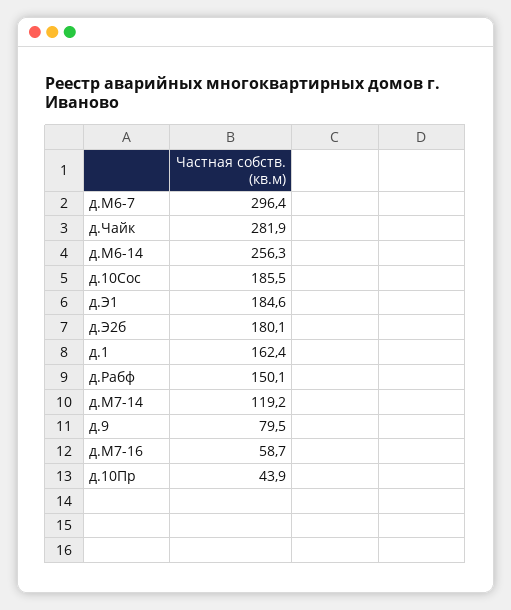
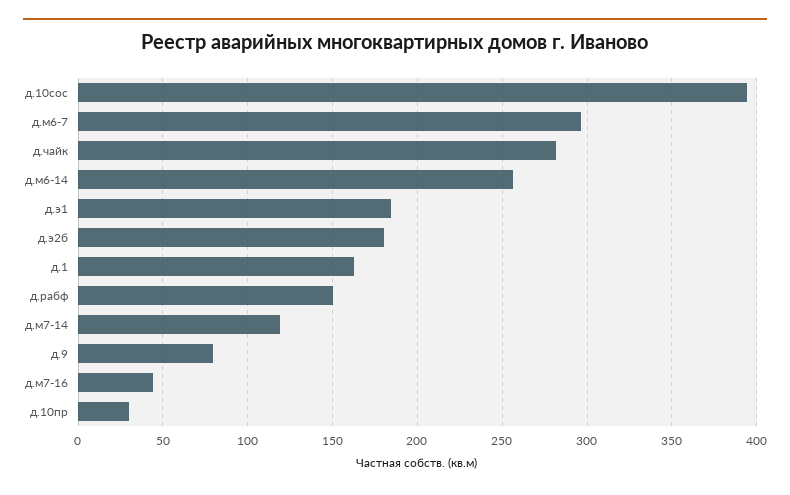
д.10Сос: 185.5 -> 395
д.М7-16: 58.7 -> 45
д.10Пр: 43.9 -> 30

